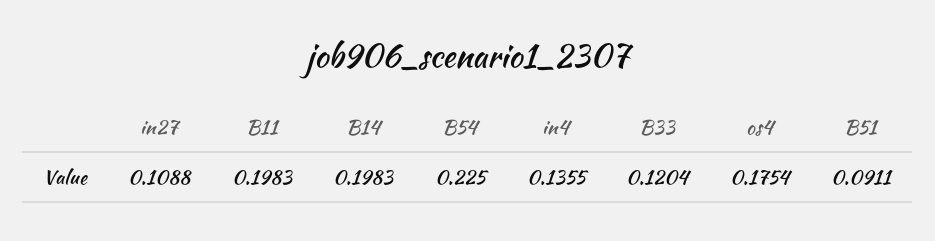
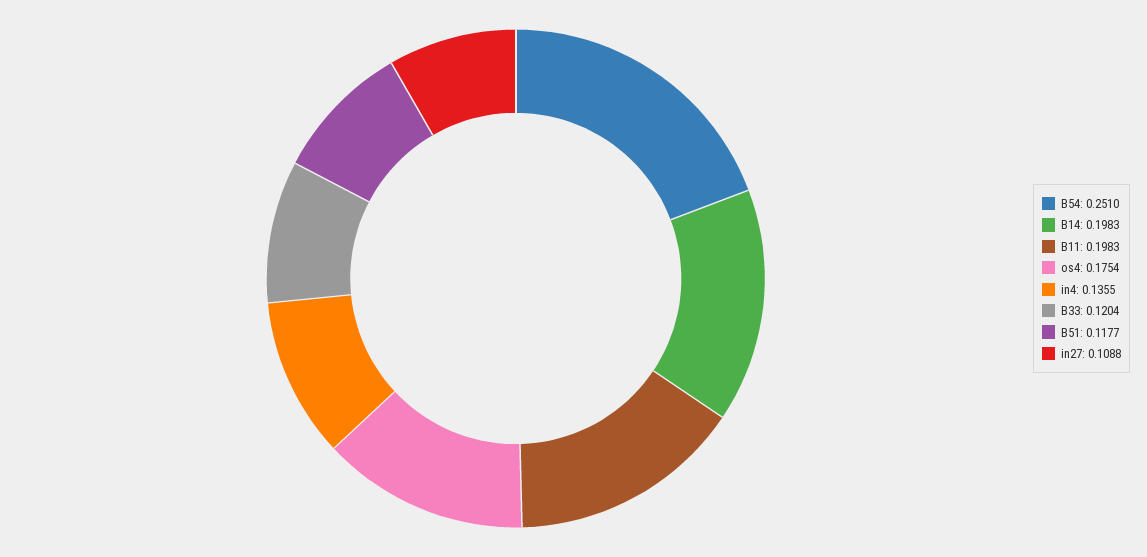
B54: 0.225 -> 0.251
B51: 0.0911 -> 0.1177

